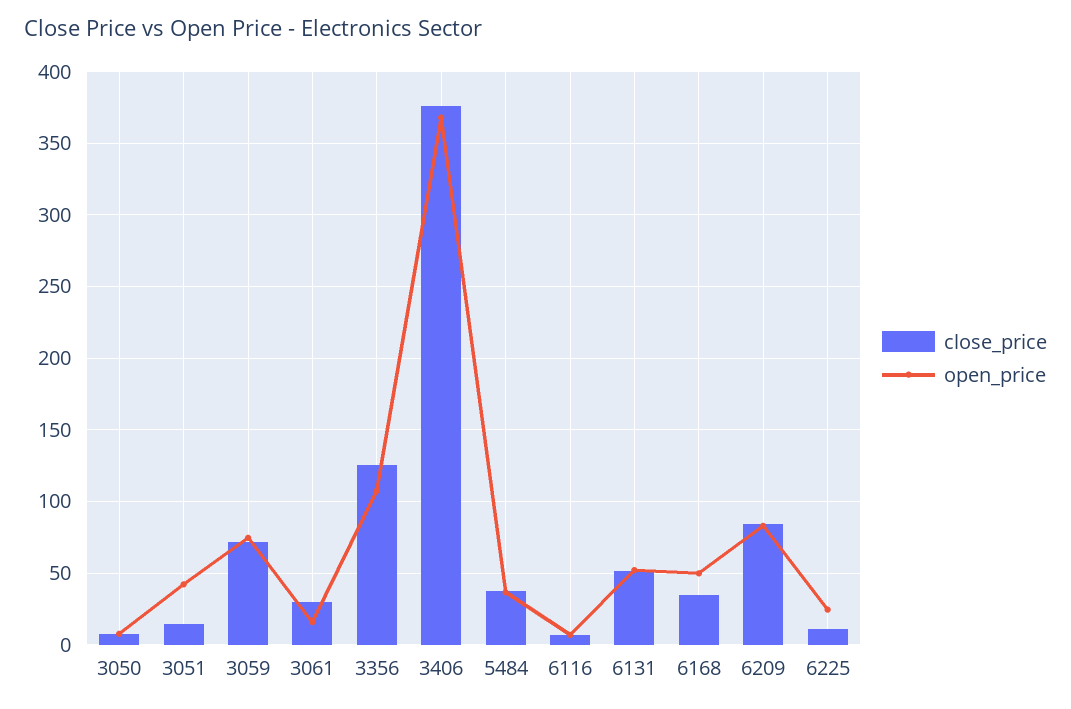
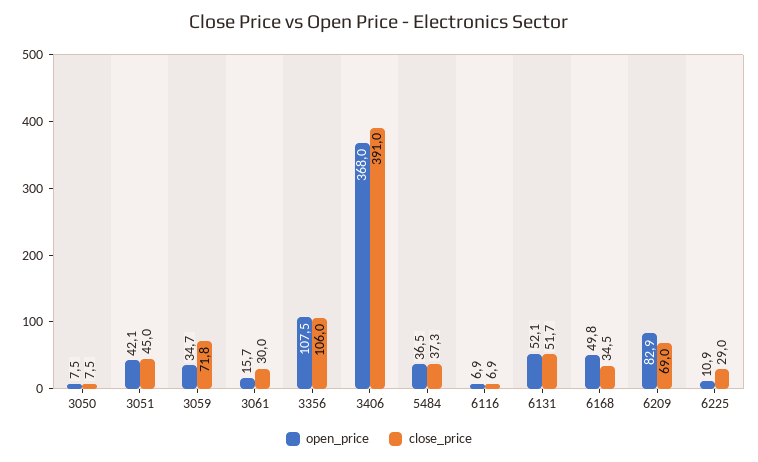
close_price, 3051: 15 -> 45
open_price, 3059: 75 -> 34.7
close_price, 3356: 125 -> 106
close_price, 3406: 375 -> 391
close_price, 6209: 85 -> 69
close_price, 6225: 10 -> 29
open_price, 6225: 25 -> 10.9

